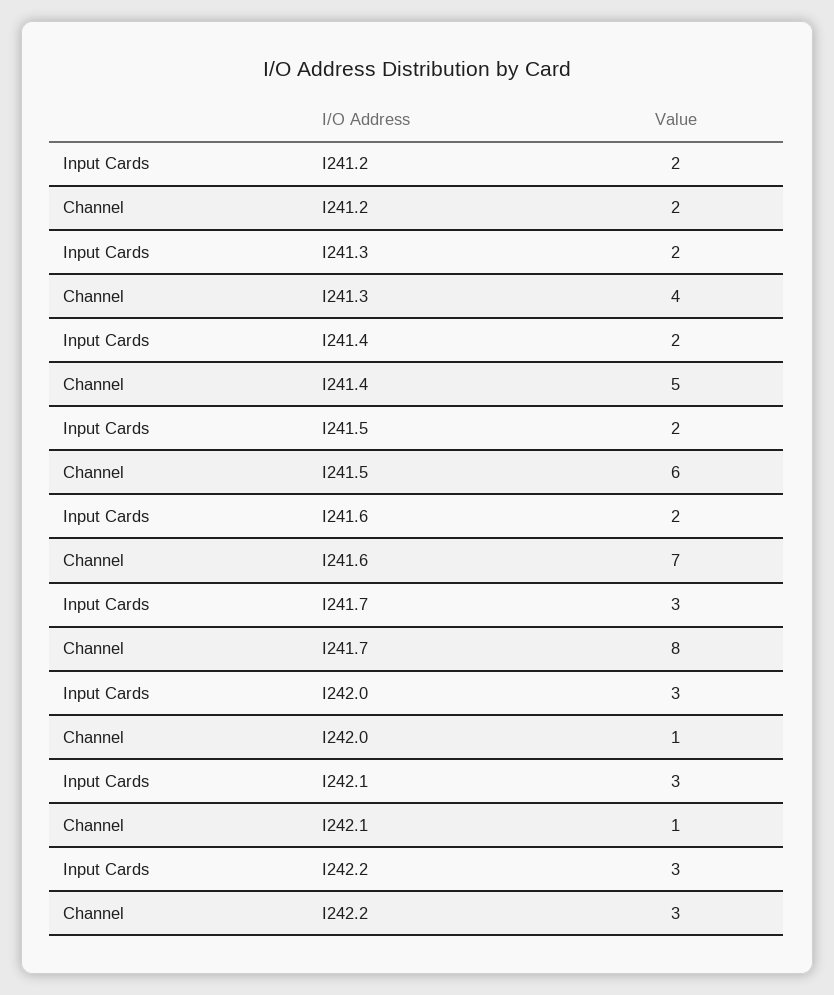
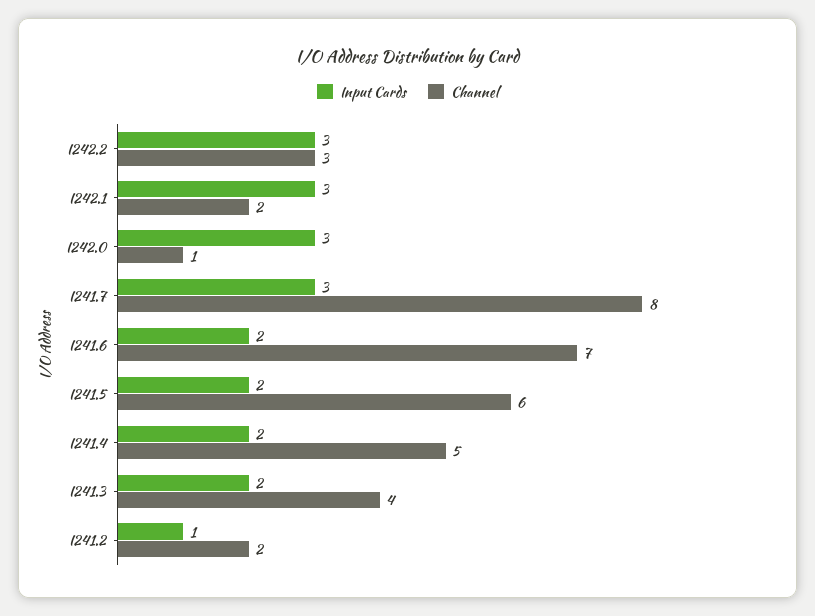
Input Cards, I241.2: 2 -> 1
Channel, I242.1: 1 -> 2

